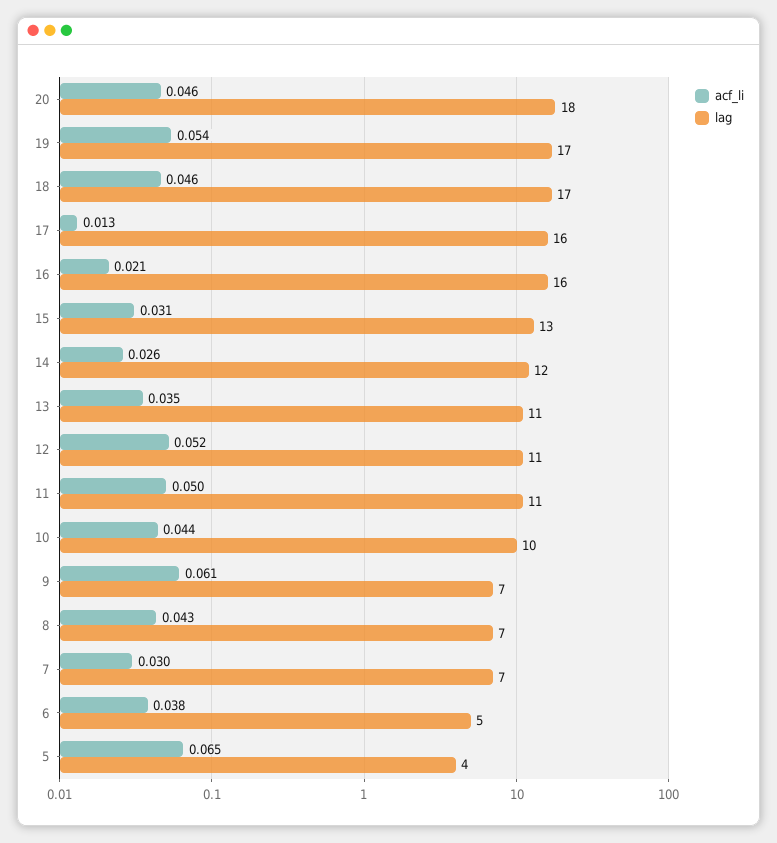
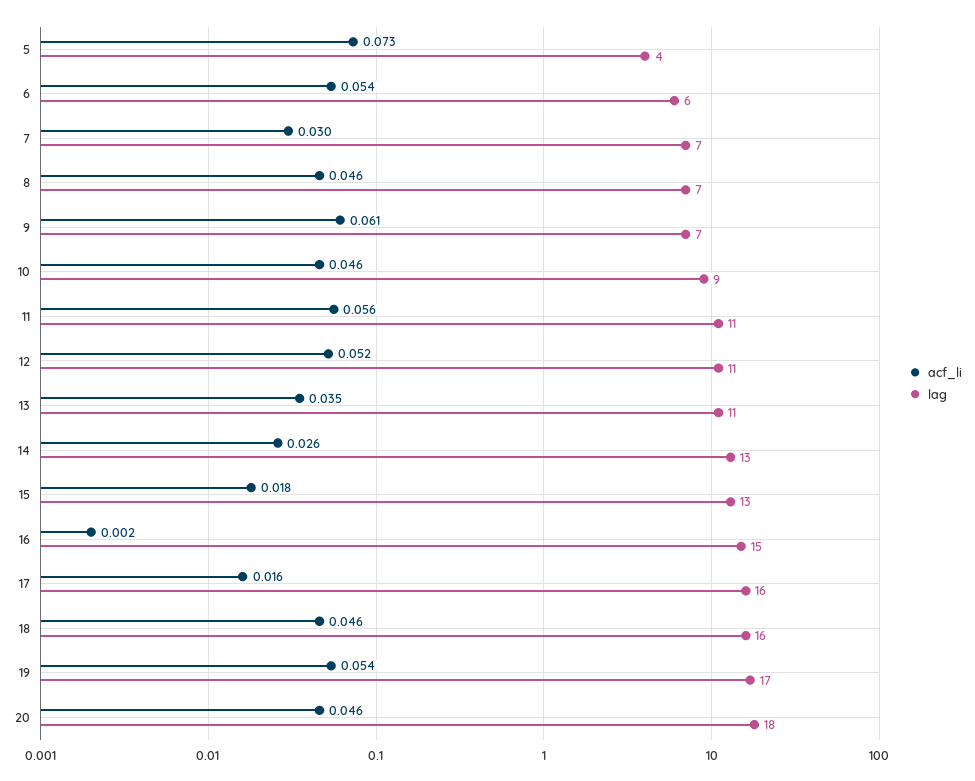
lag, 18: 17 -> 16
acf_li, 17: 0.013 -> 0.016
acf_li, 16: 0.021 -> 0.002
lag, 16: 16 -> 15
acf_li, 15: 0.031 -> 0.018
lag, 14: 12 -> 13
acf_li, 11: 0.05 -> 0.056
acf_li, 10: 0.044 -> 0.046
lag, 10: 10 -> 9
acf_li, 8: 0.043 -> 0.046
acf_li, 6: 0.038 -> 0.054
lag, 6: 5 -> 6
acf_li, 5: 0.065 -> 0.073

